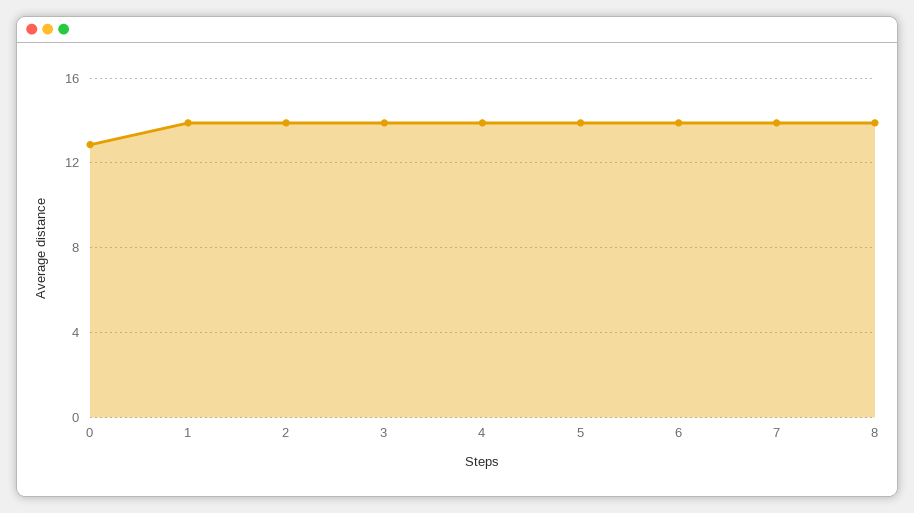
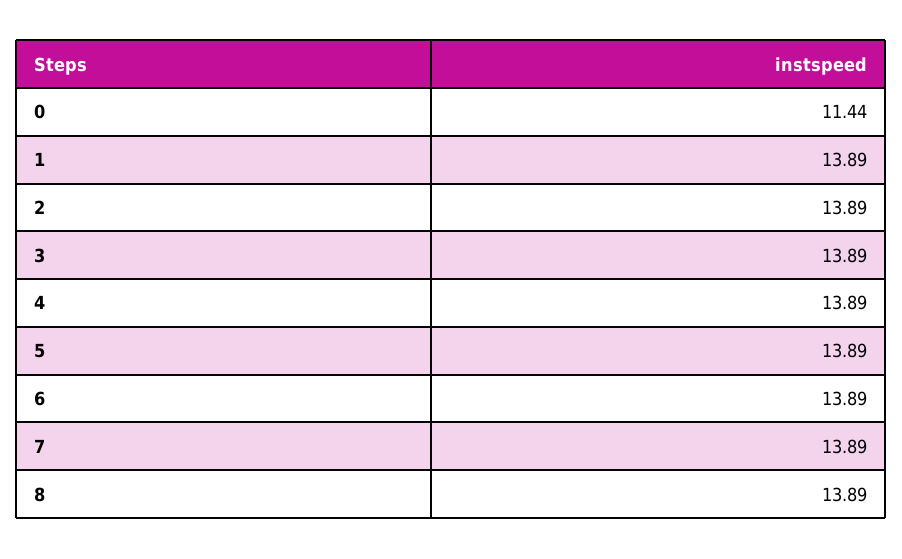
0: 13 -> 11.44

